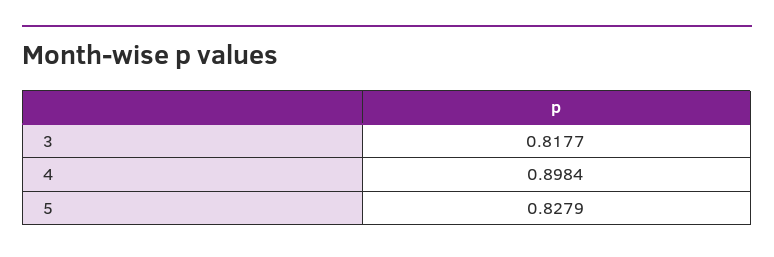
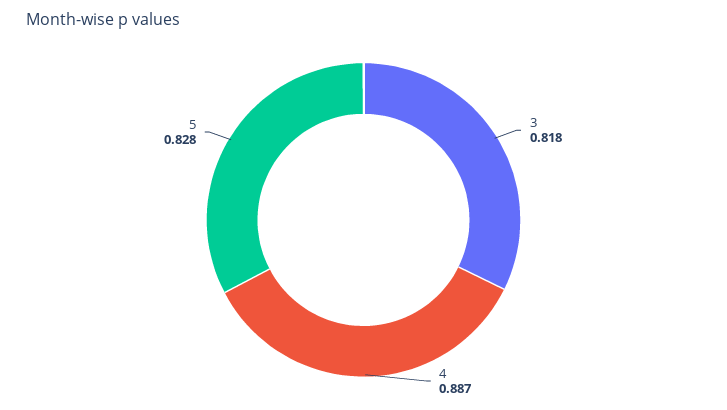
4: 0.8984 -> 0.887

